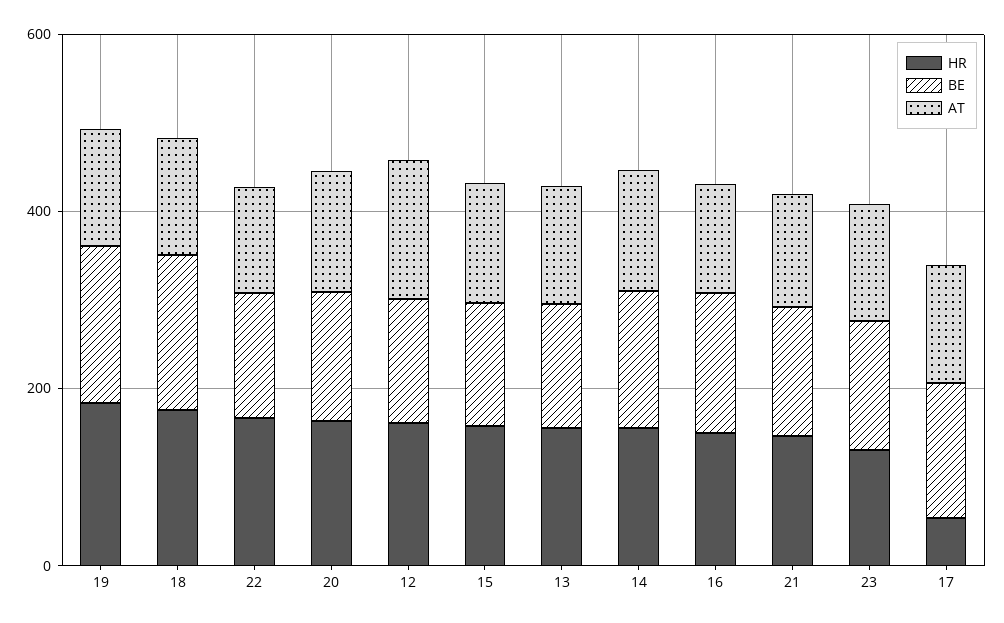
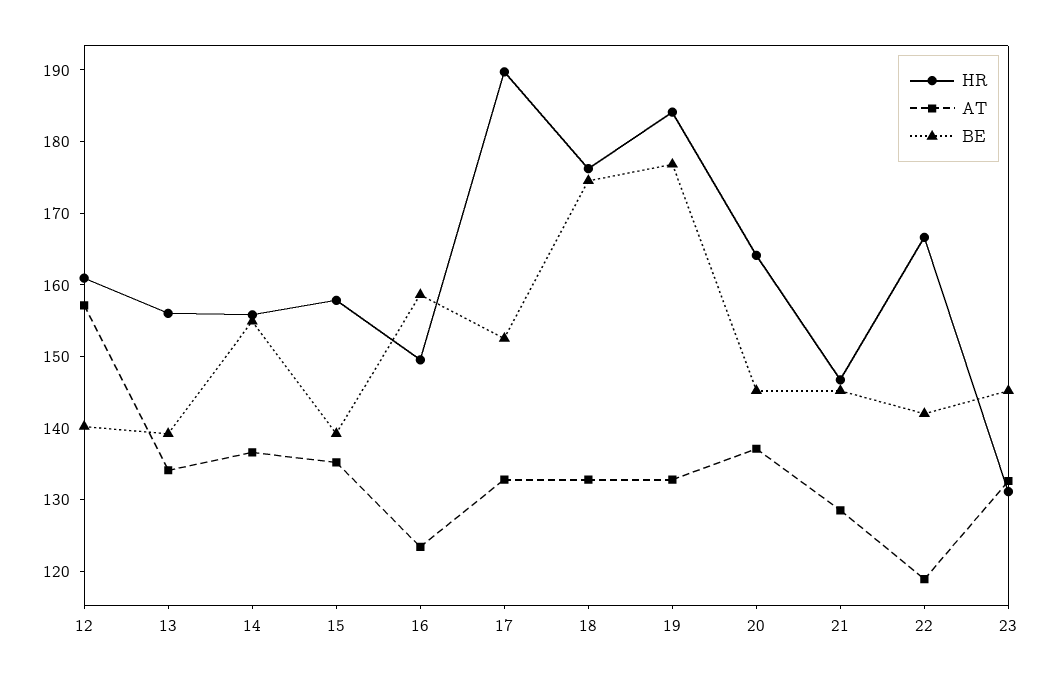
HR, 17: 50 -> 190

